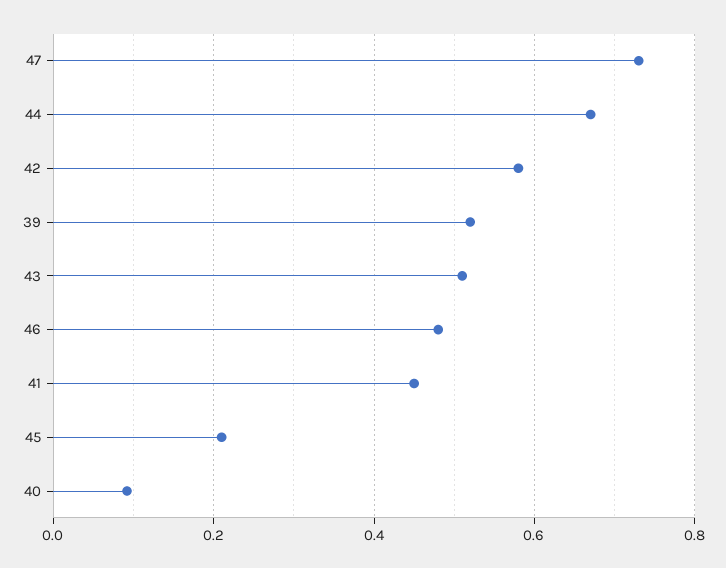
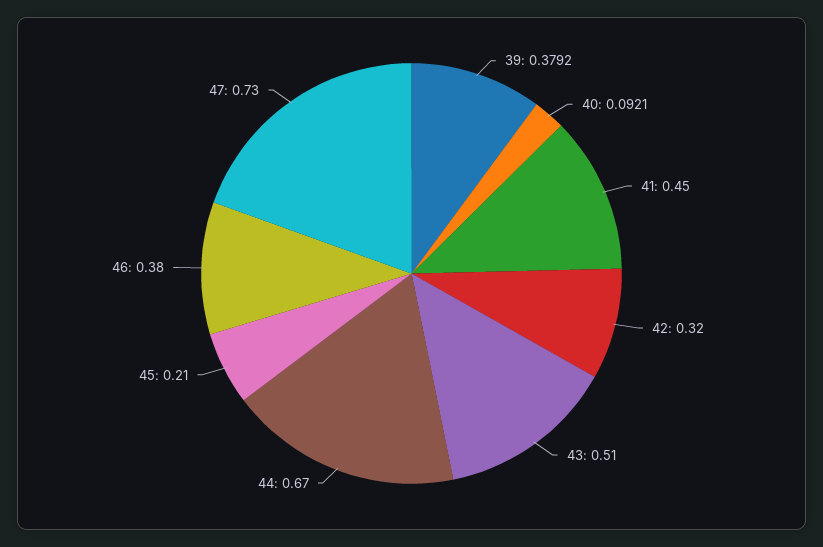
42: 0.58 -> 0.32
39: 0.52 -> 0.3792
46: 0.48 -> 0.38

